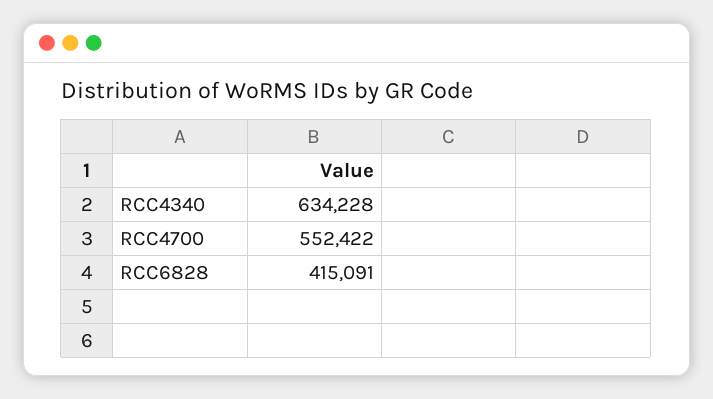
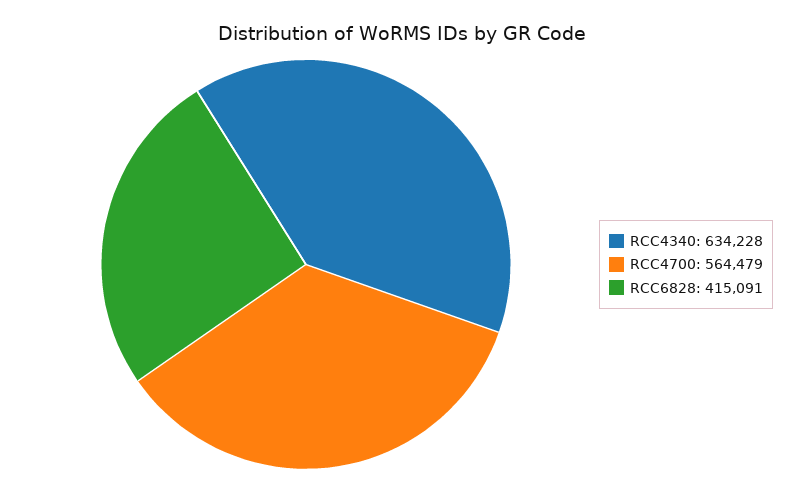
RCC4700: 552422 -> 564479

